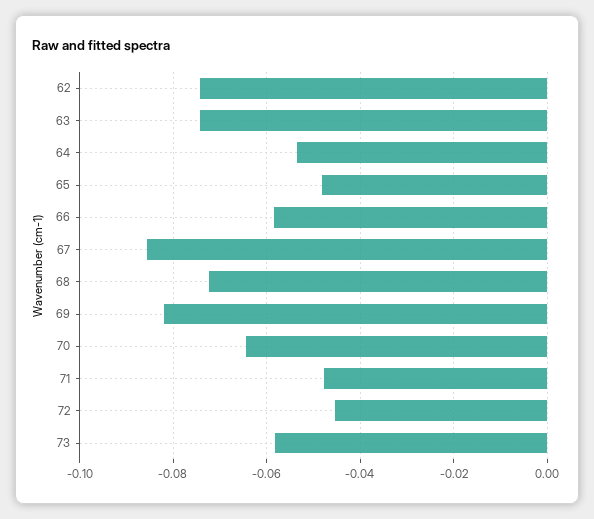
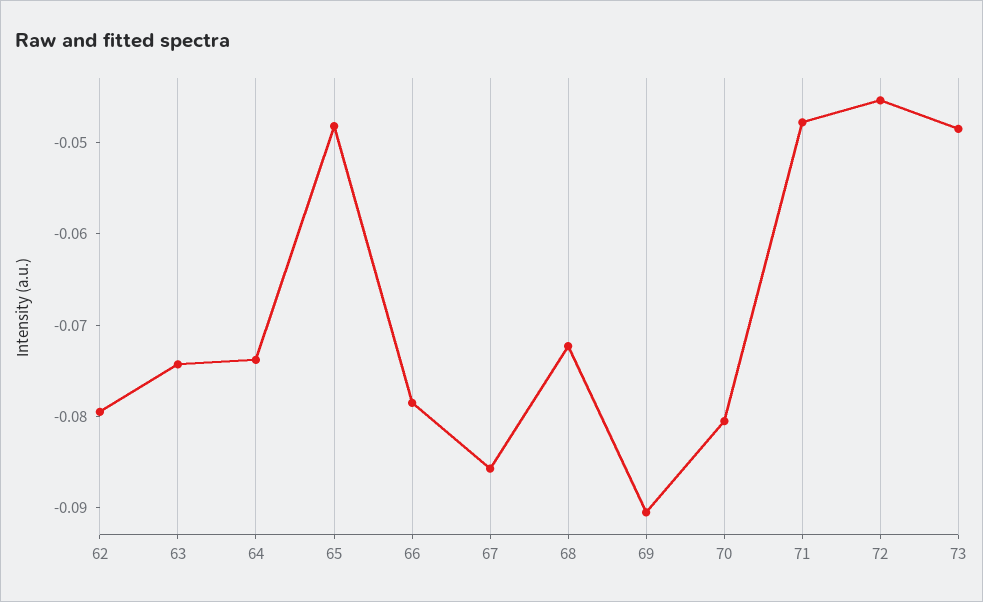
62: -0.074 -> -0.08
64: -0.054 -> -0.074
66: -0.058 -> -0.078
69: -0.082 -> -0.09
70: -0.064 -> -0.08
73: -0.058 -> -0.048

